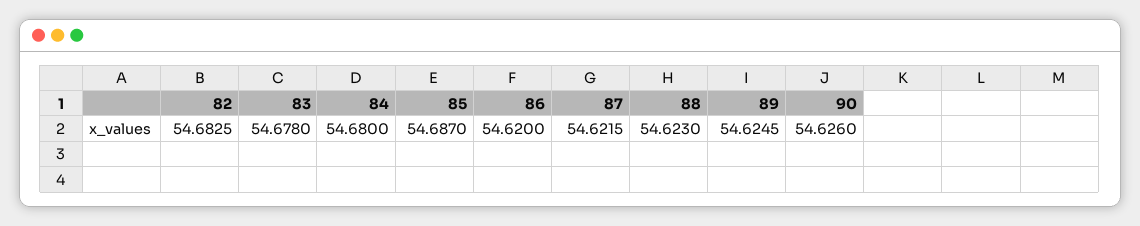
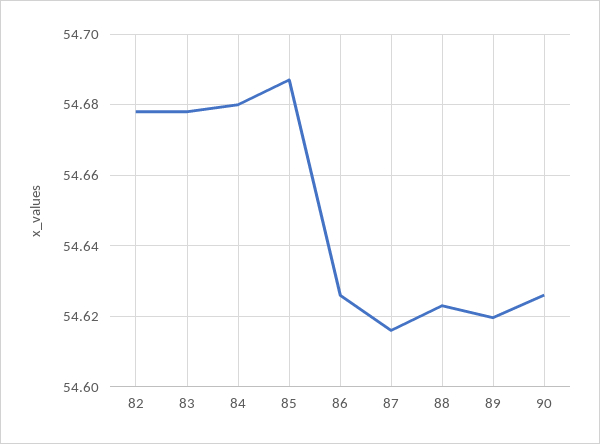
82: 54.6825 -> 54.678
86: 54.62 -> 54.626
87: 54.6215 -> 54.616
89: 54.6245 -> 54.62

